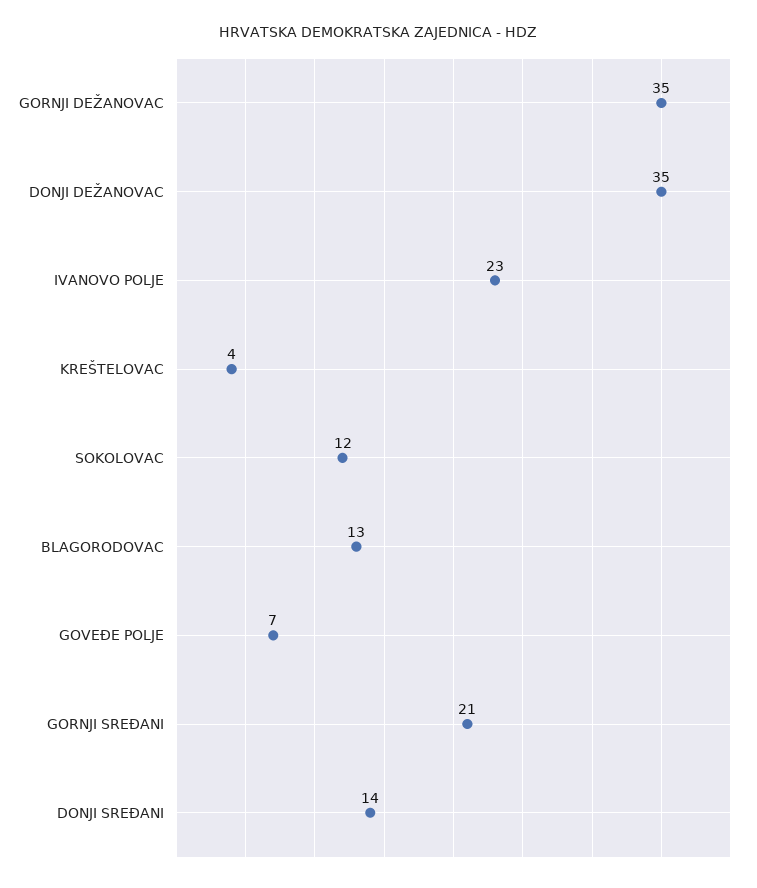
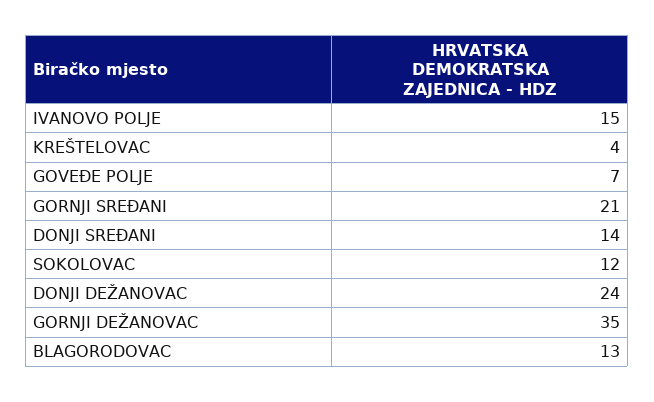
DONJI DEŽANOVAC: 35 -> 24
IVANOVO POLJE: 23 -> 15

